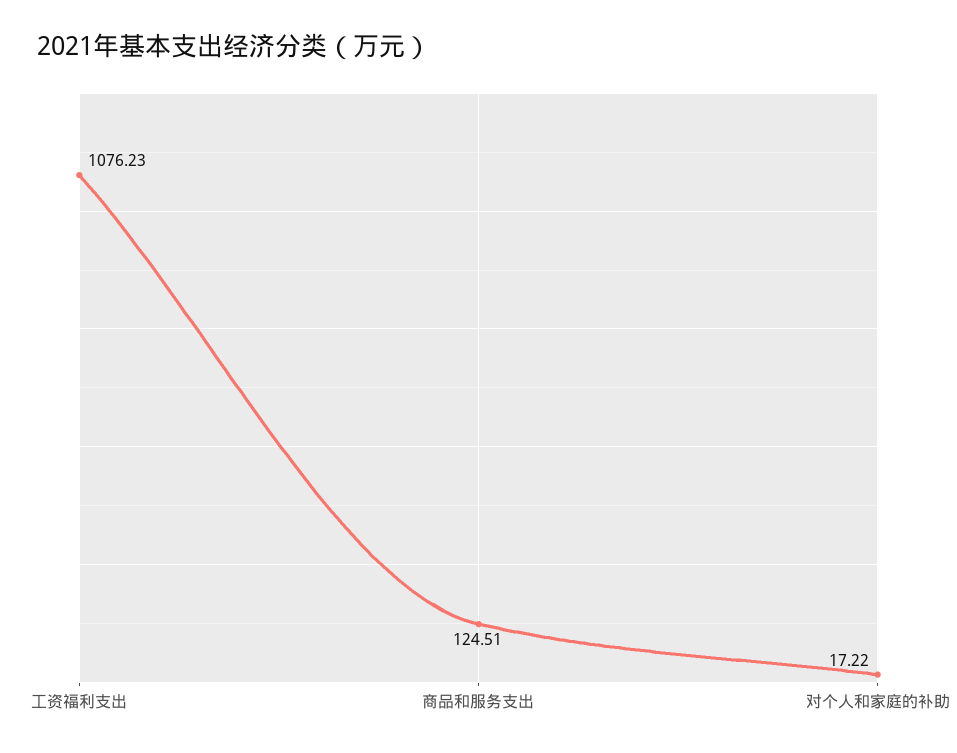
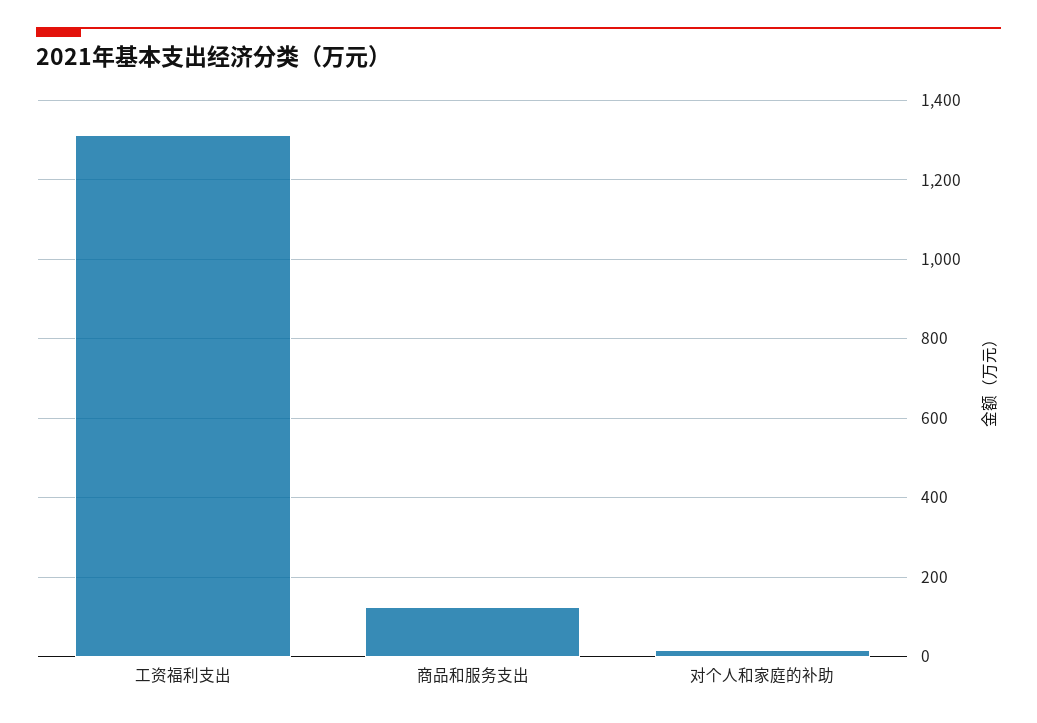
工资福利支出: 1076.23 -> 1320

